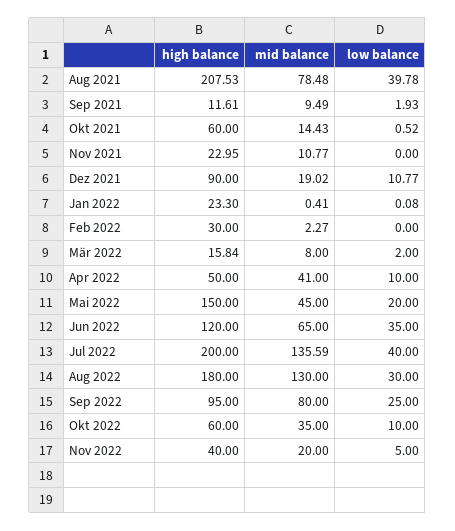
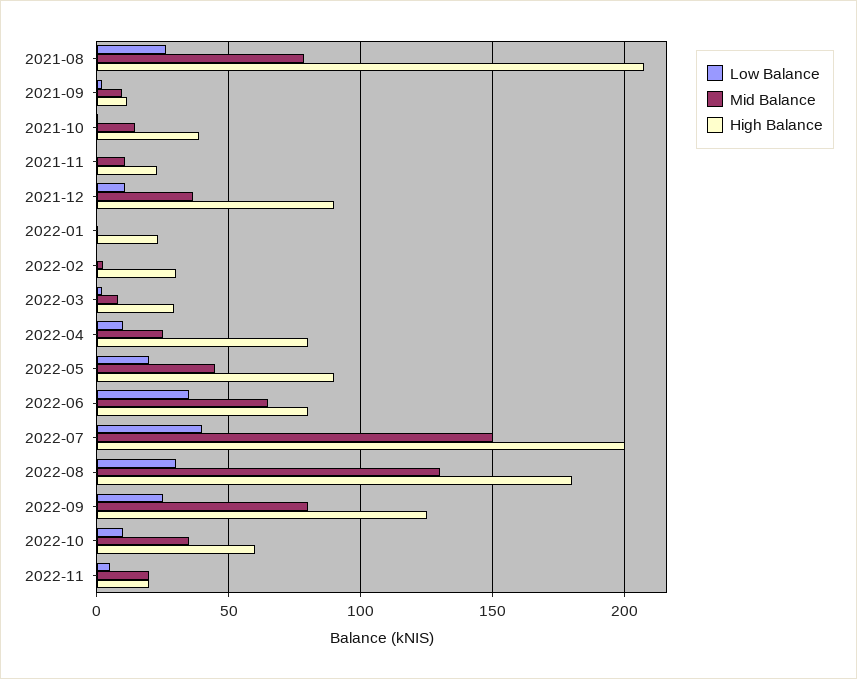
low balance, Aug 2021: 39.78 -> 25
high balance, Okt 2021: 60 -> 40
mid balance, Dez 2021: 19.02 -> 35
high balance, Mär 2022: 15.84 -> 30
high balance, Apr 2022: 50 -> 80
mid balance, Apr 2022: 41 -> 25
high balance, Mai 2022: 150 -> 90
high balance, Jun 2022: 120 -> 80
mid balance, Jul 2022: 135.59 -> 150
high balance, Sep 2022: 95 -> 125
high balance, Nov 2022: 40 -> 20

